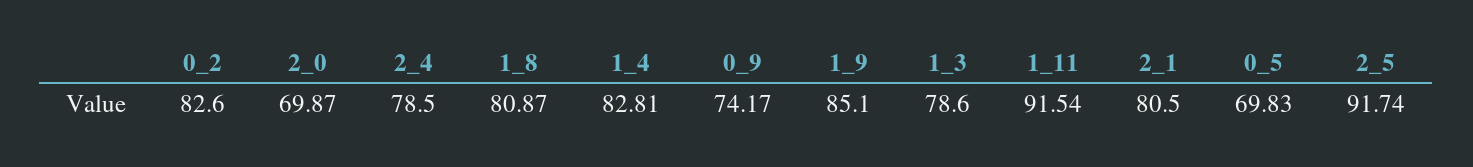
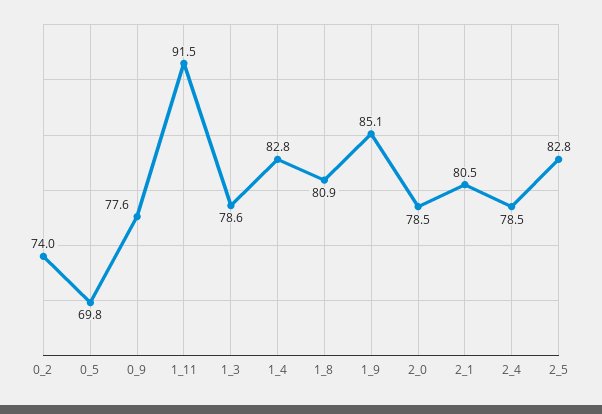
0_2: 82.6 -> 74
2_0: 69.87 -> 78.5
0_9: 74.17 -> 77.6
2_5: 91.74 -> 82.8

